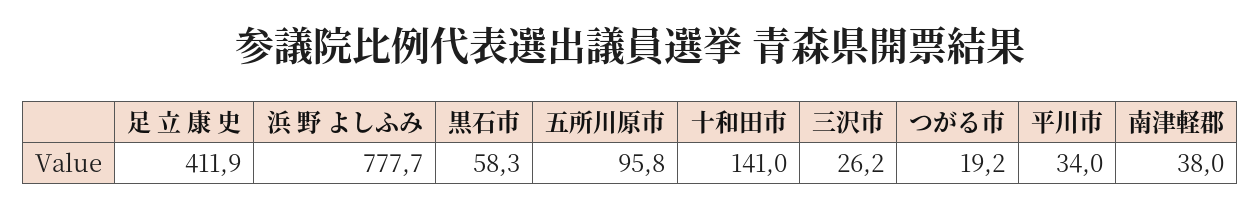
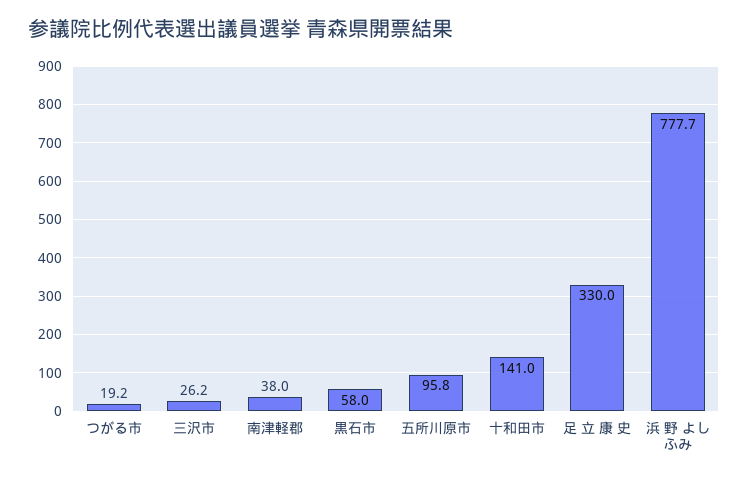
足 立 康 史: 411.9 -> 330
黒石市: 58.3 -> 58
平川市: 34 -> none

